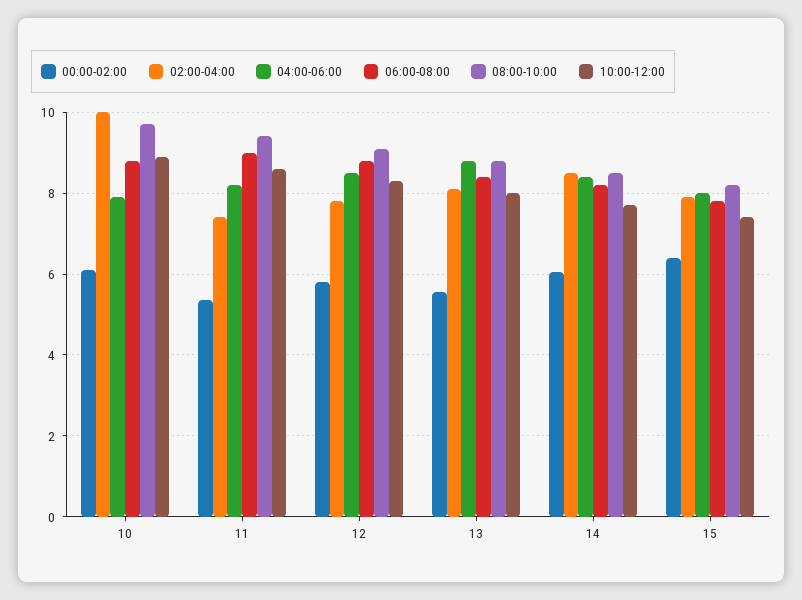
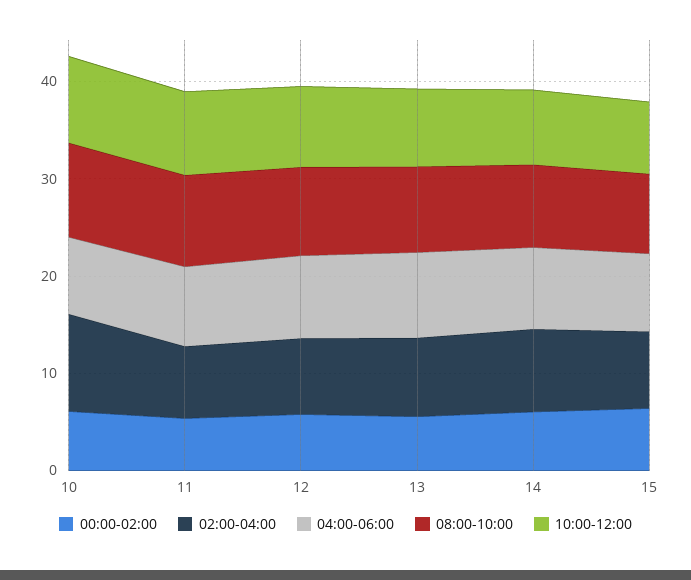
06:00-08:00, 10: 8.8 -> none
06:00-08:00, 11: 9 -> none
06:00-08:00, 12: 8.8 -> none
06:00-08:00, 13: 8.4 -> none
06:00-08:00, 14: 8.2 -> none
06:00-08:00, 15: 7.8 -> none

